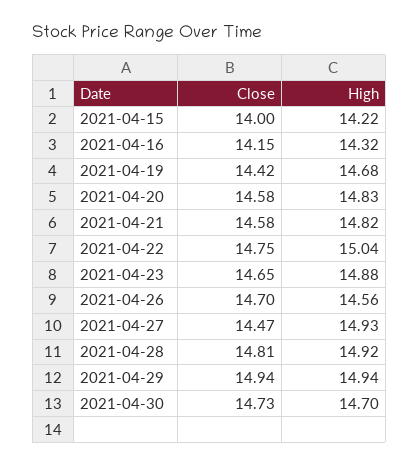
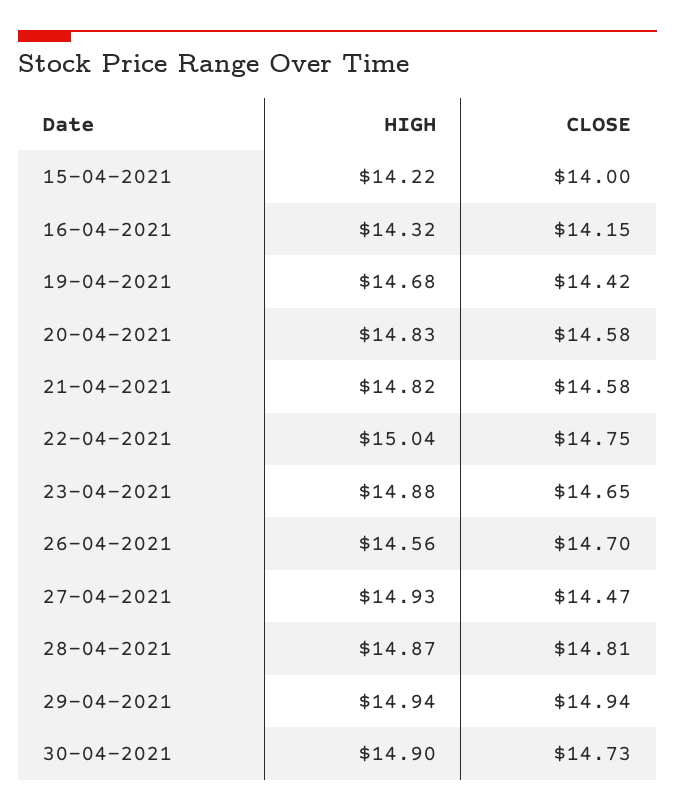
High, 2021-04-28: 14.92 -> 14.87
High, 2021-04-30: 14.7 -> 14.9

